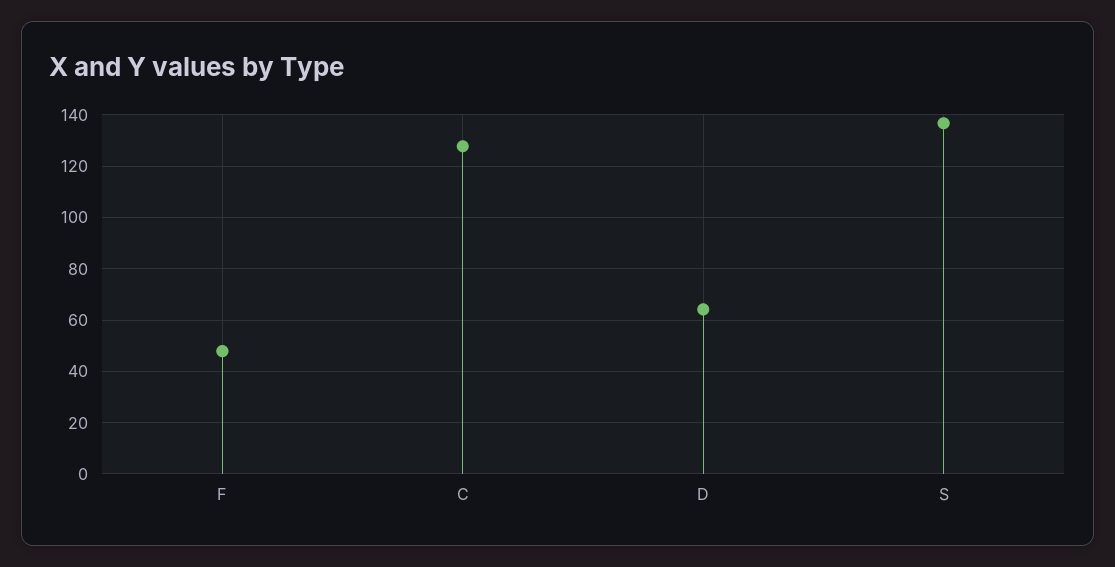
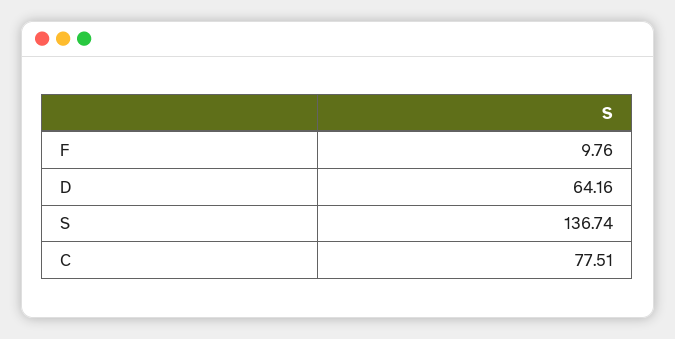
F: 47.5 -> 9.76
C: 127.5 -> 77.51

